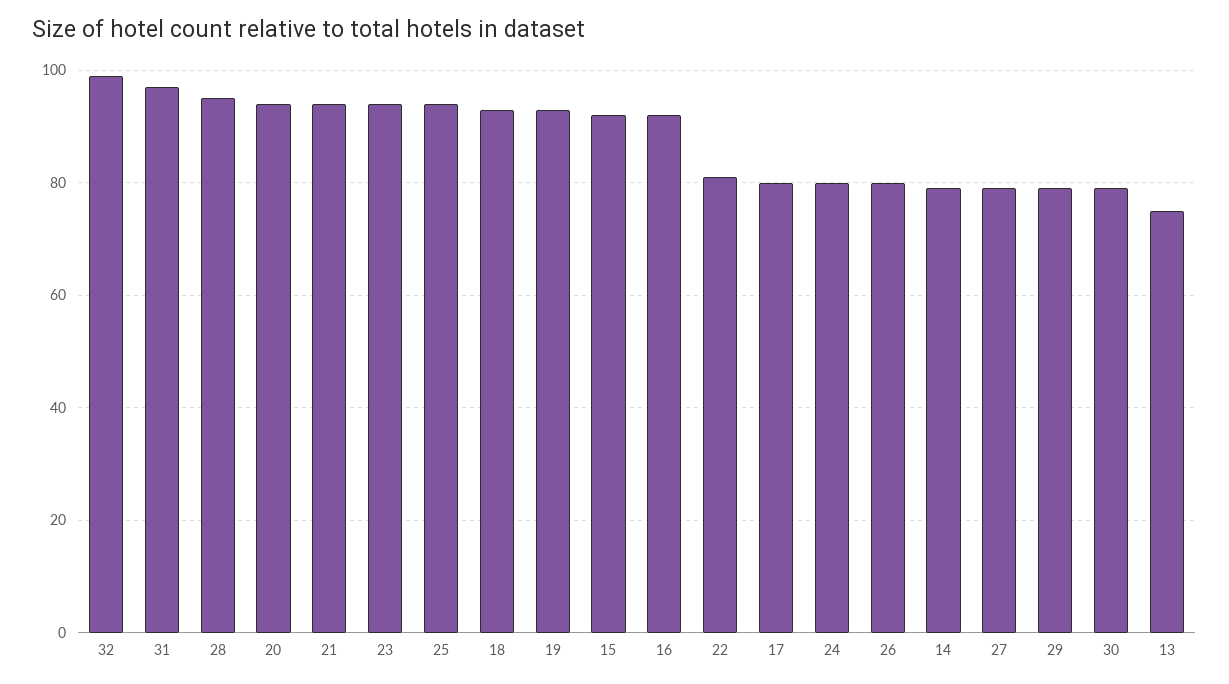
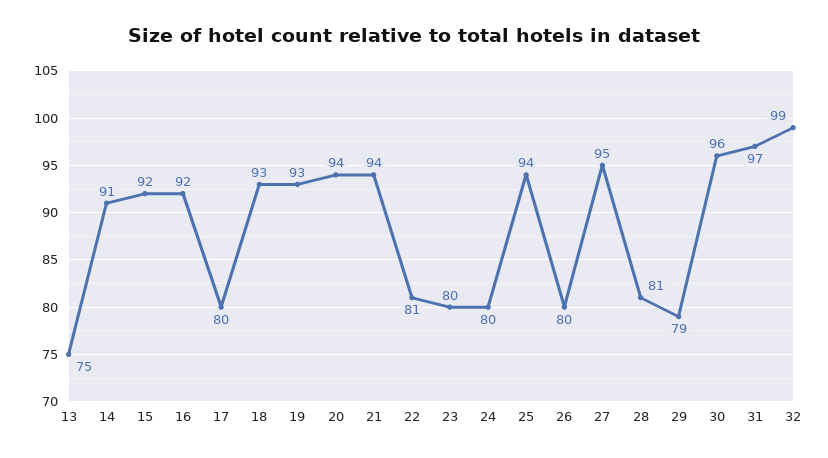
28: 95 -> 81
23: 95 -> 80
14: 80 -> 91
27: 80 -> 95
30: 80 -> 96

